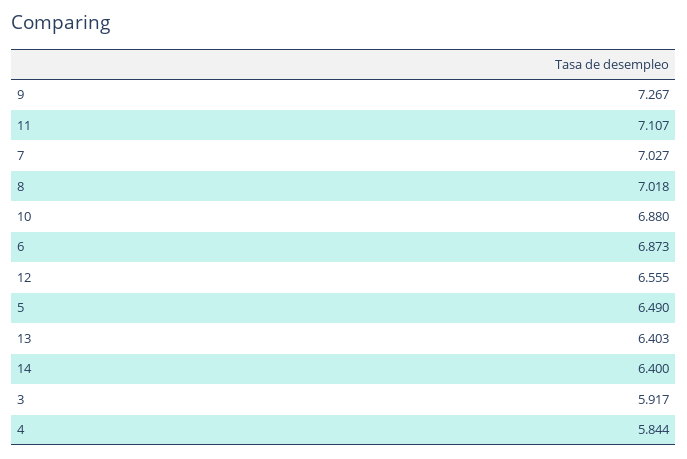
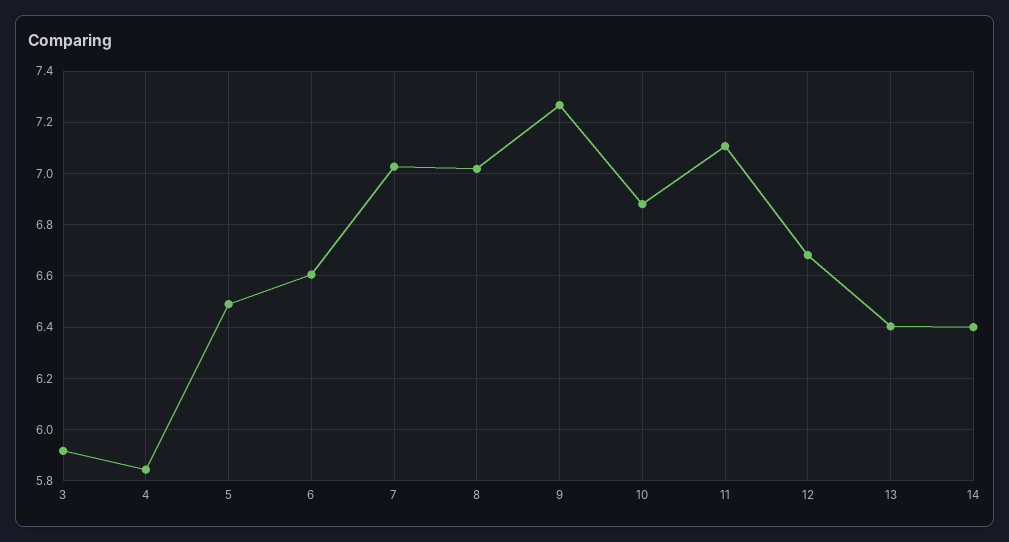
6: 6.873 -> 6.6
12: 6.555 -> 6.675

